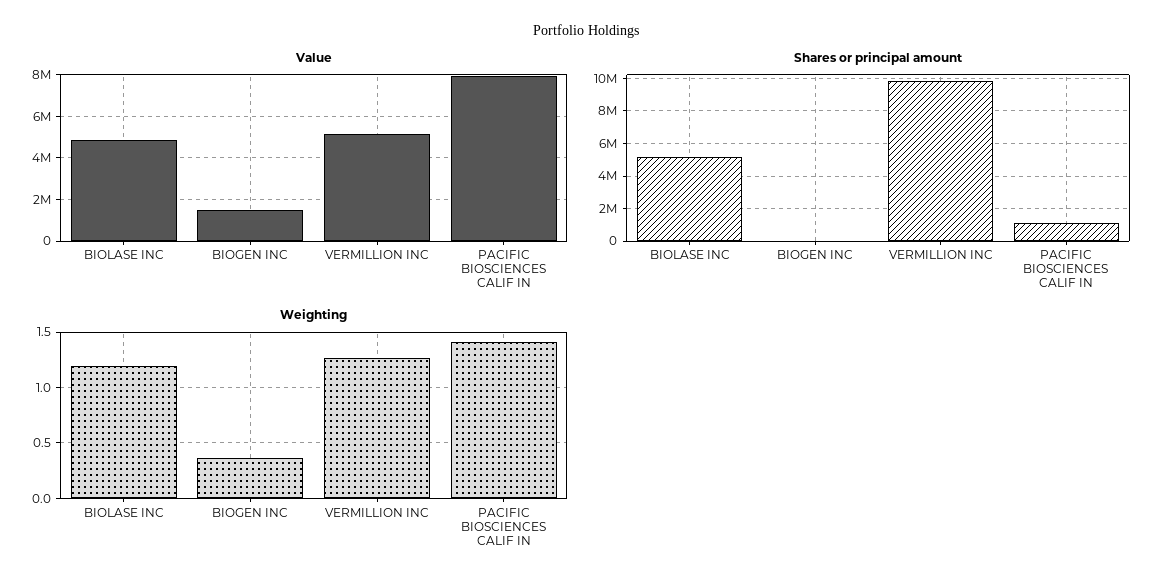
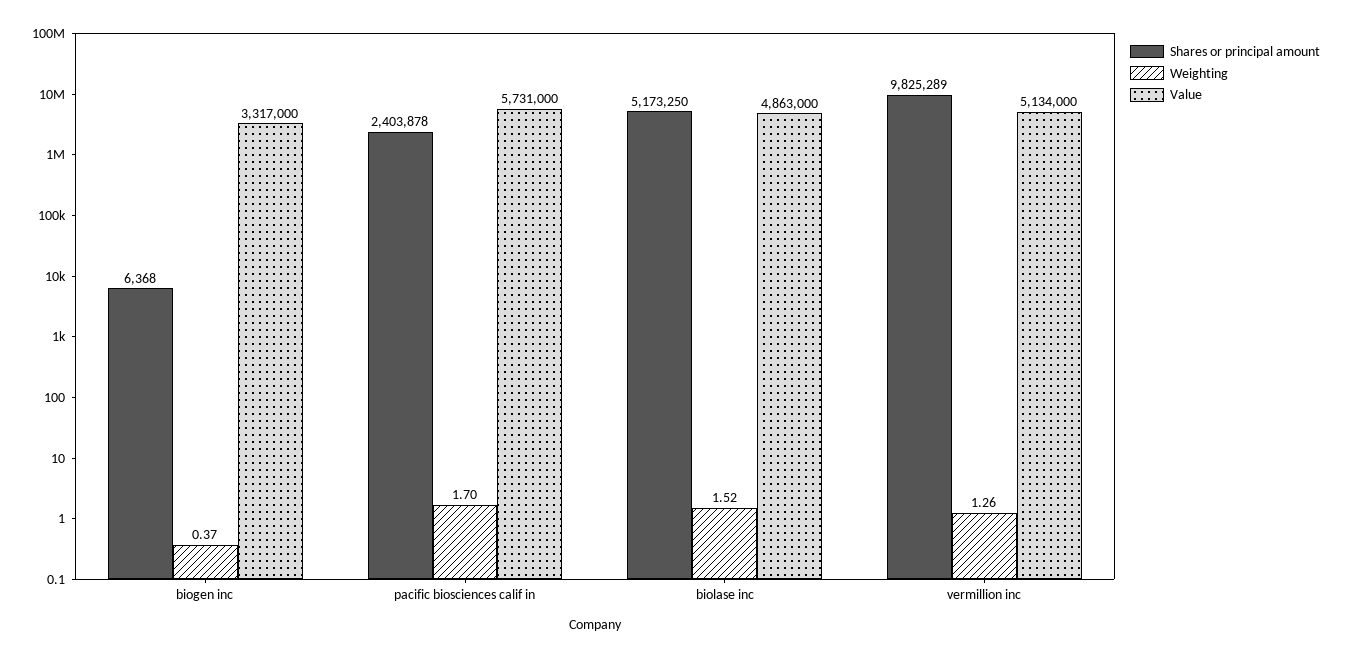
Value, BIOGEN INC: 1500000 -> 3317000
Value, PACIFIC BIOSCIENCES CALIF IN: 8000000 -> 5731000
Shares or principal amount, PACIFIC BIOSCIENCES CALIF IN: 1000000 -> 2403878
Weighting, BIOLASE INC: 1.2 -> 1.52
Weighting, PACIFIC BIOSCIENCES CALIF IN: 1.4 -> 1.7

